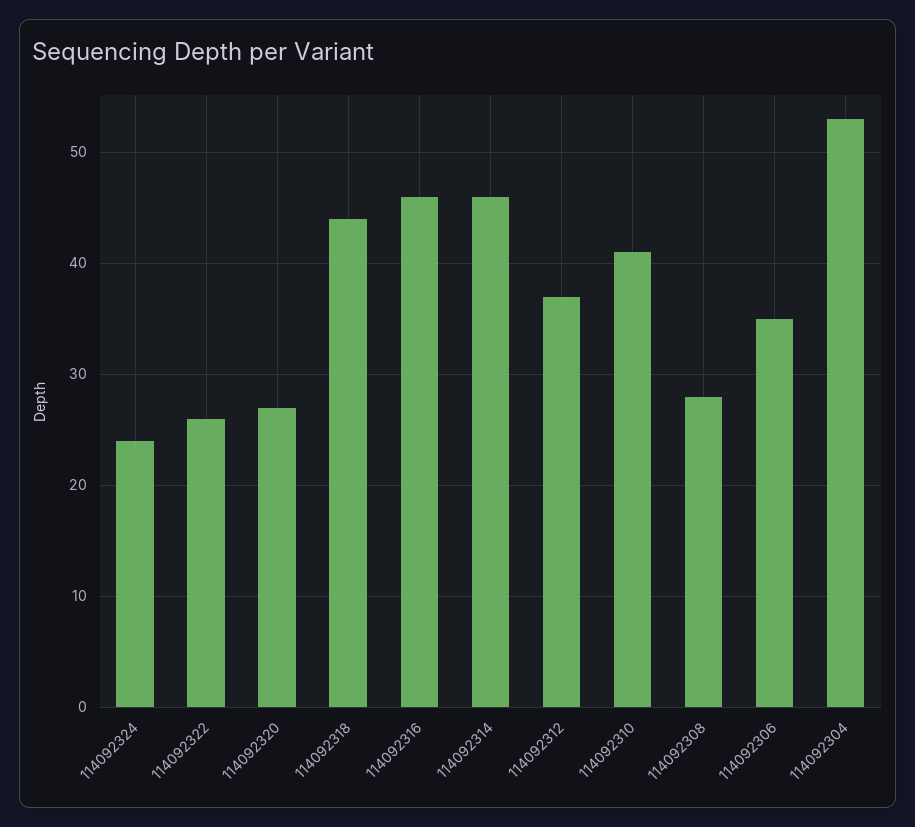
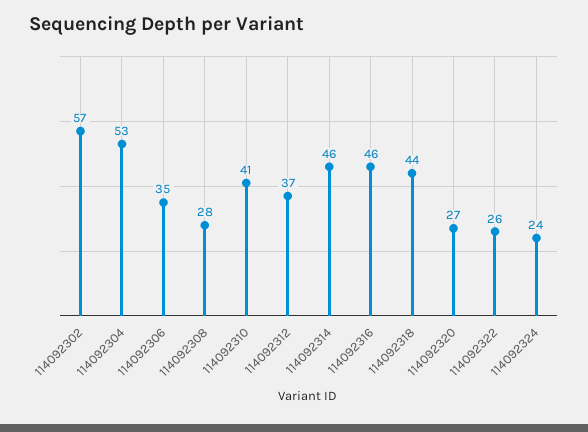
114092302: none -> 57

